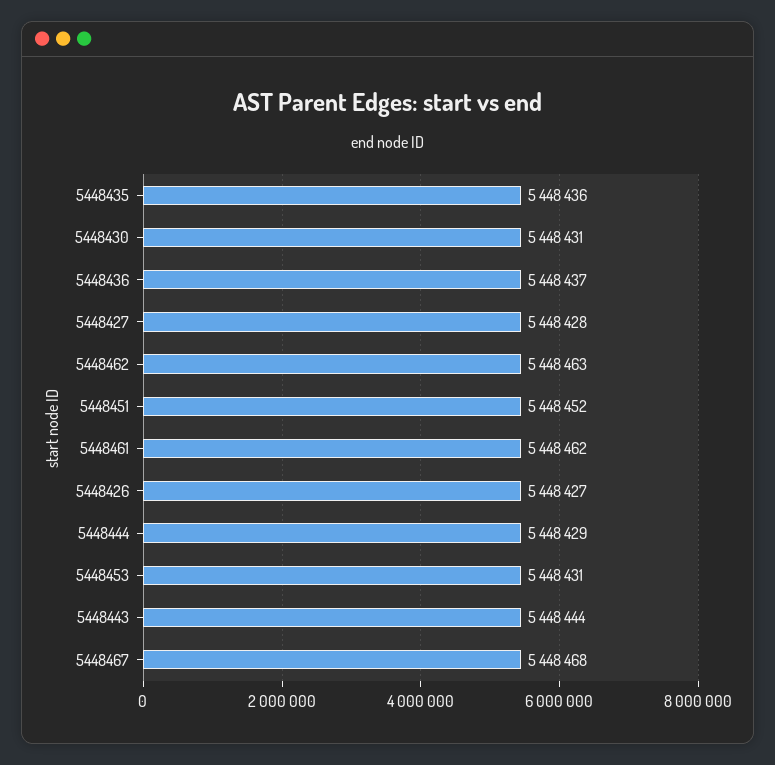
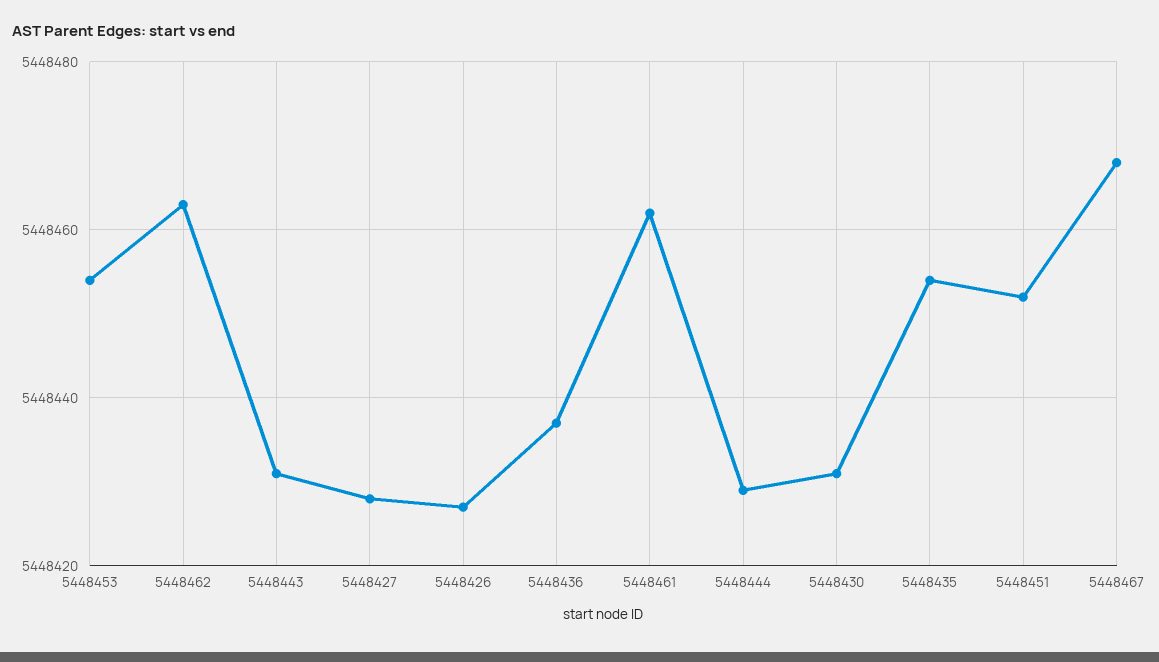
5448435: 5448436 -> 5448455
5448453: 5448431 -> 5448455
5448443: 5448444 -> 5448430

